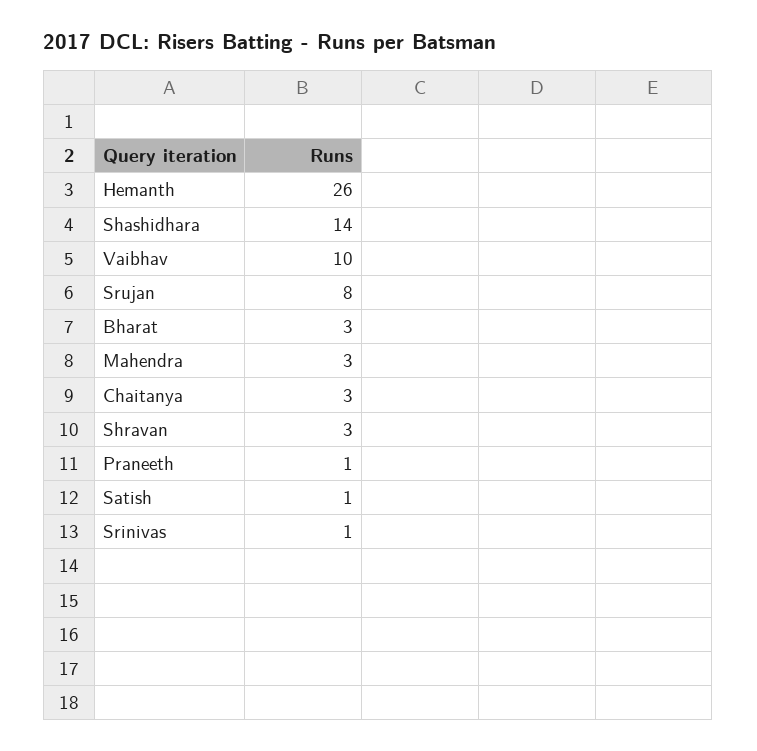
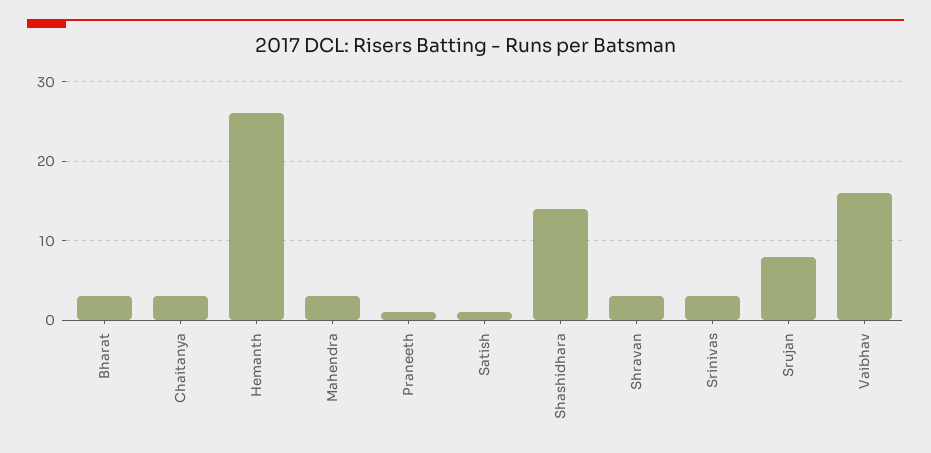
Vaibhav: 10 -> 16
Srinivas: 1 -> 3

